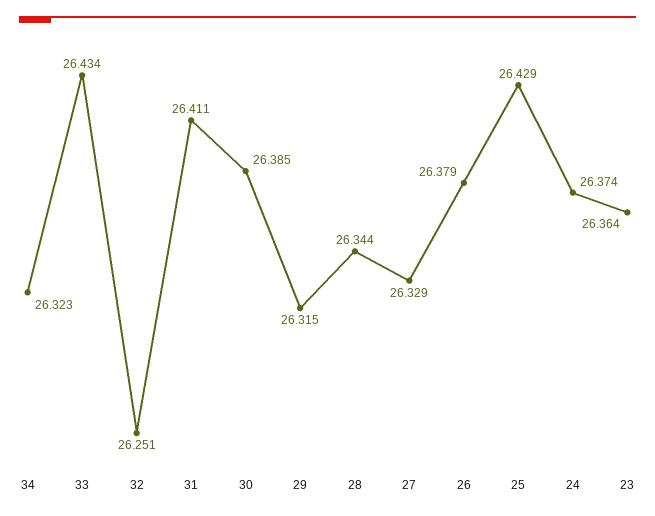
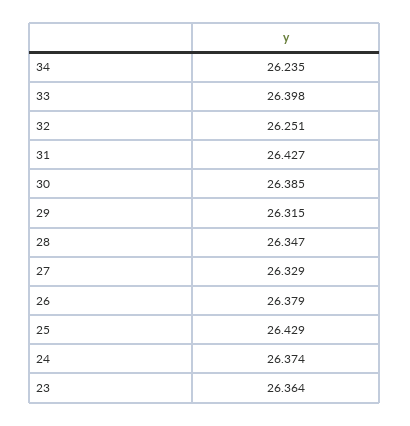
34: 26.323 -> 26.235
33: 26.434 -> 26.398
31: 26.411 -> 26.427
28: 26.344 -> 26.347

